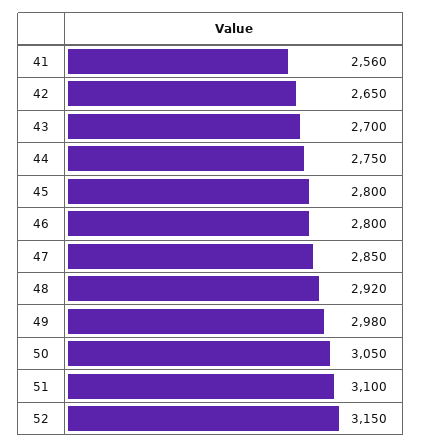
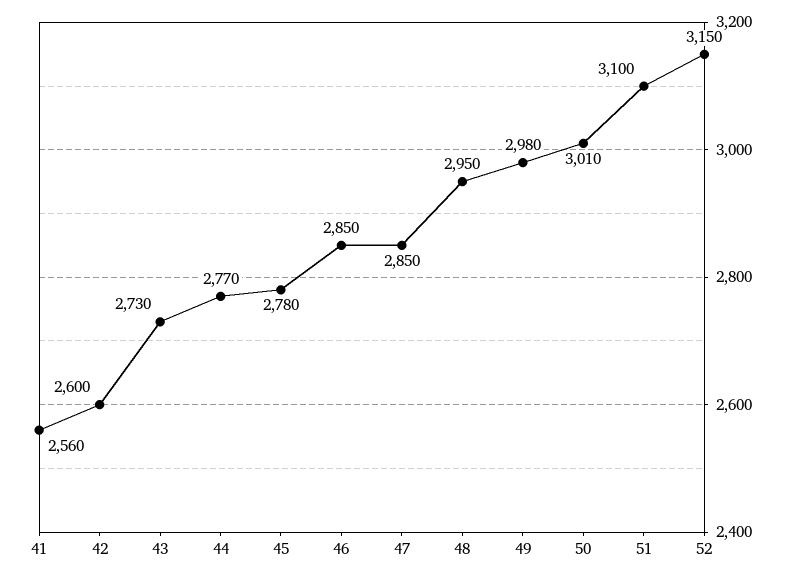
42: 2650 -> 2600
43: 2700 -> 2730
44: 2750 -> 2770
45: 2800 -> 2780
46: 2800 -> 2850
48: 2920 -> 2950
50: 3050 -> 3010

